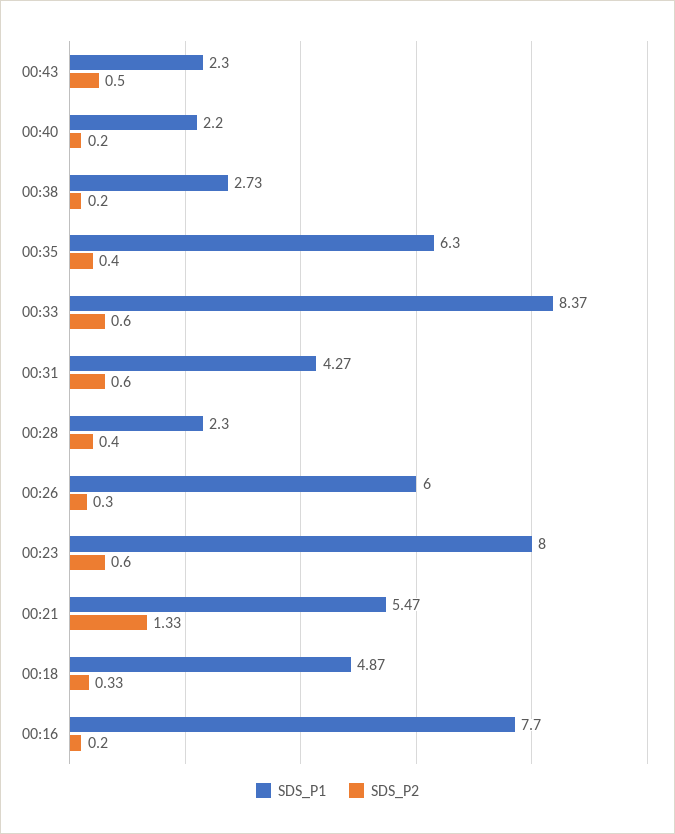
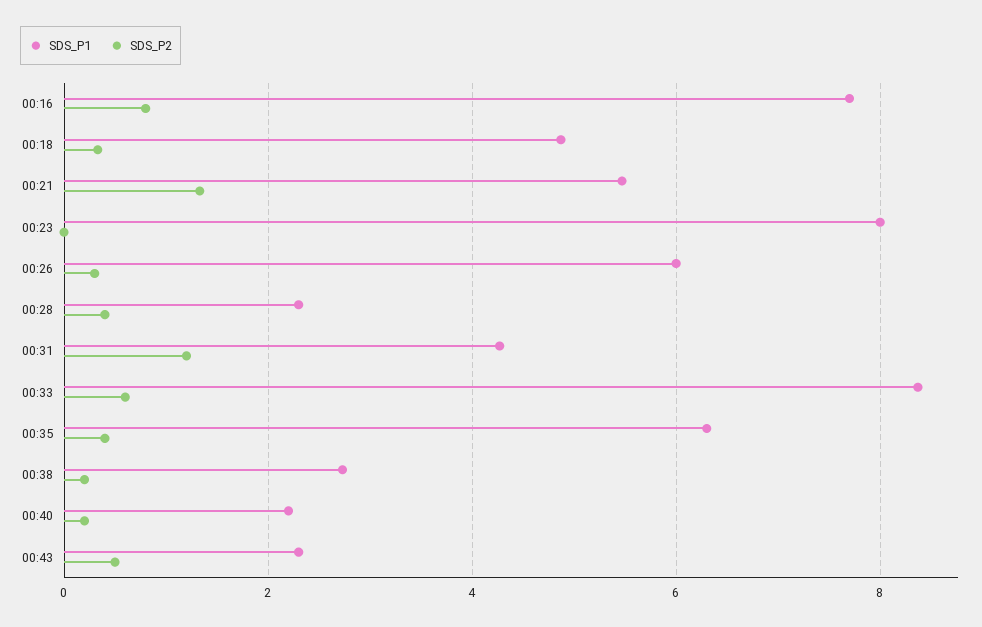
SDS_P2, 00:31: 0.6 -> 1.2
SDS_P2, 00:23: 0.6 -> 0
SDS_P2, 00:16: 0.2 -> 0.8

